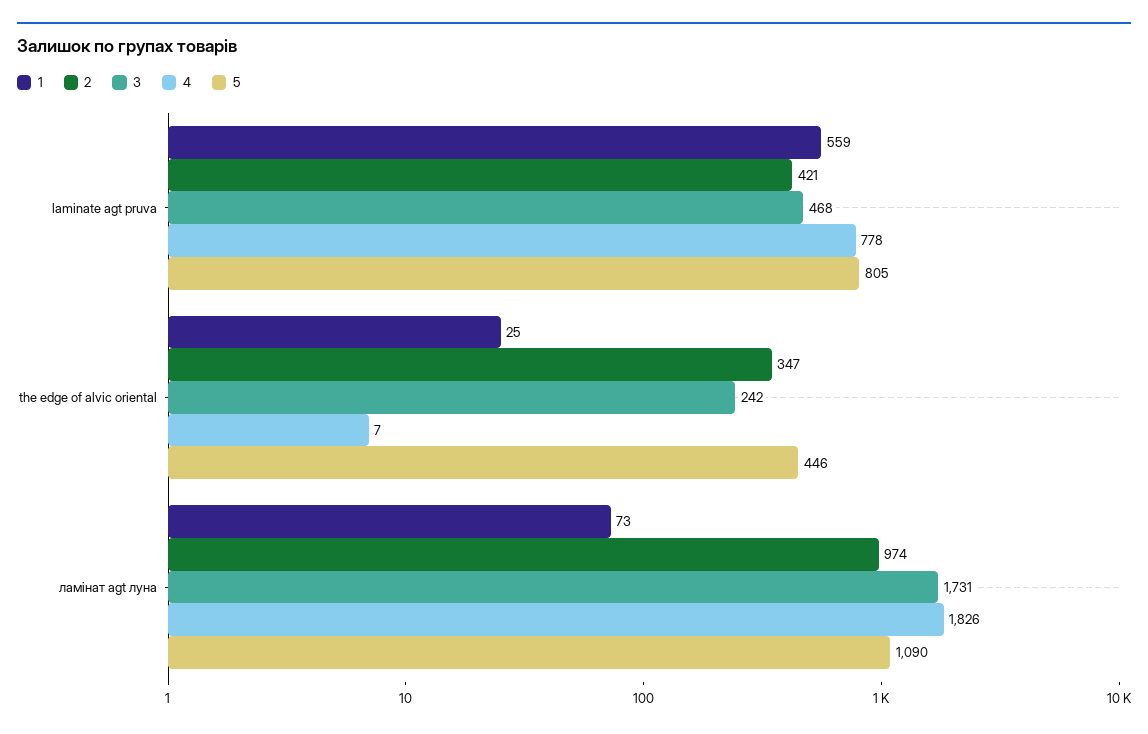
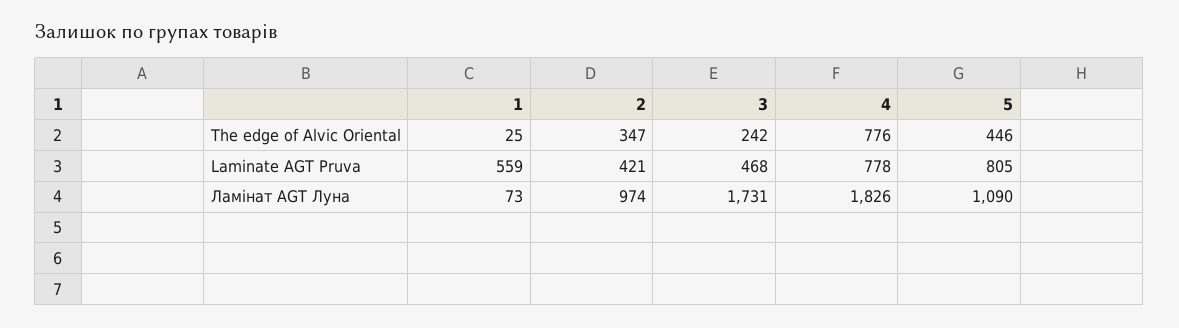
4, the edge of alvic oriental: 7 -> 776

